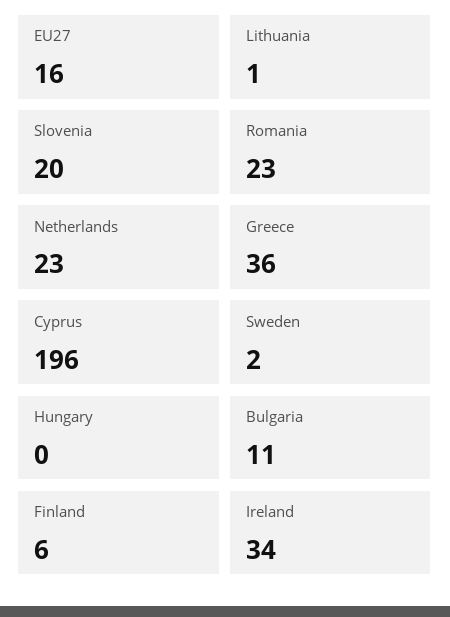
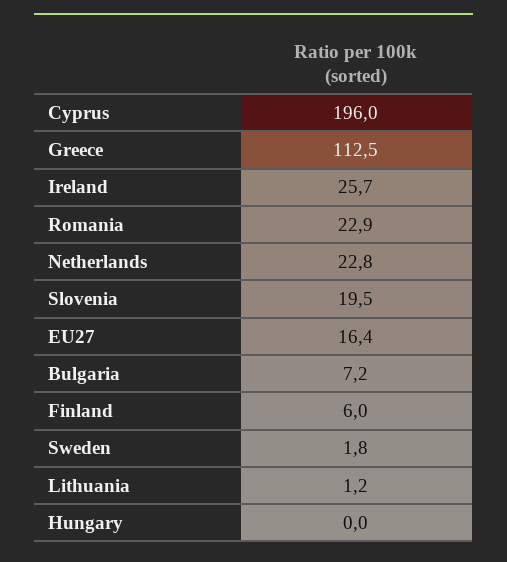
Greece: 36 -> 112.5
Bulgaria: 11 -> 7.2
Ireland: 34 -> 25.7

